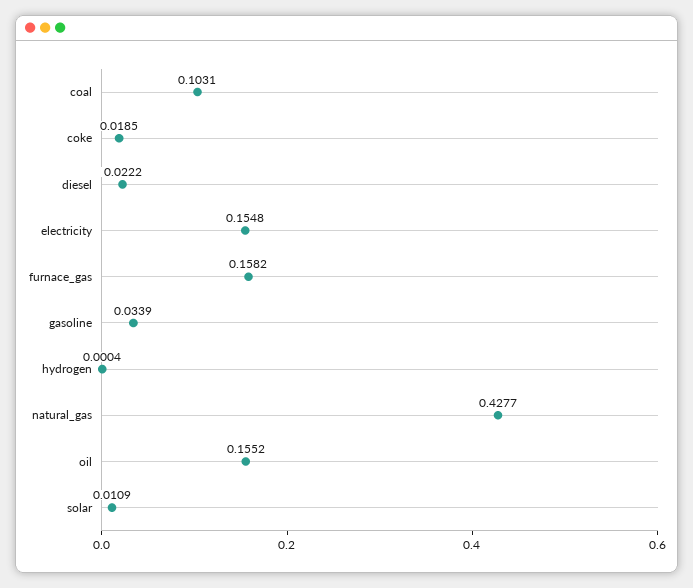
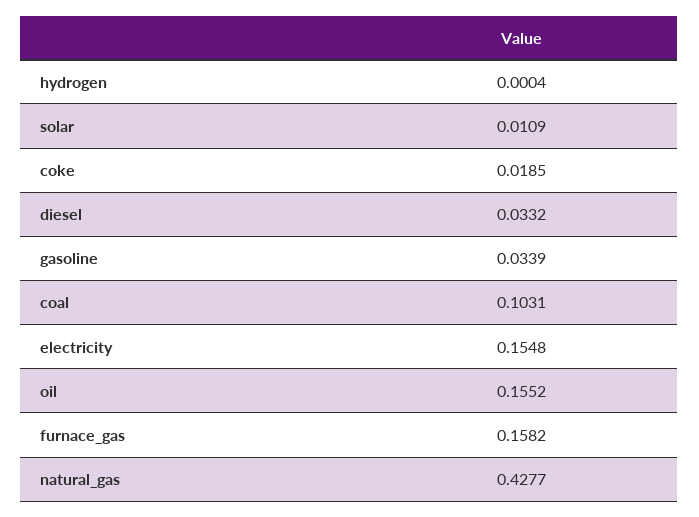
diesel: 0.0222 -> 0.0332

